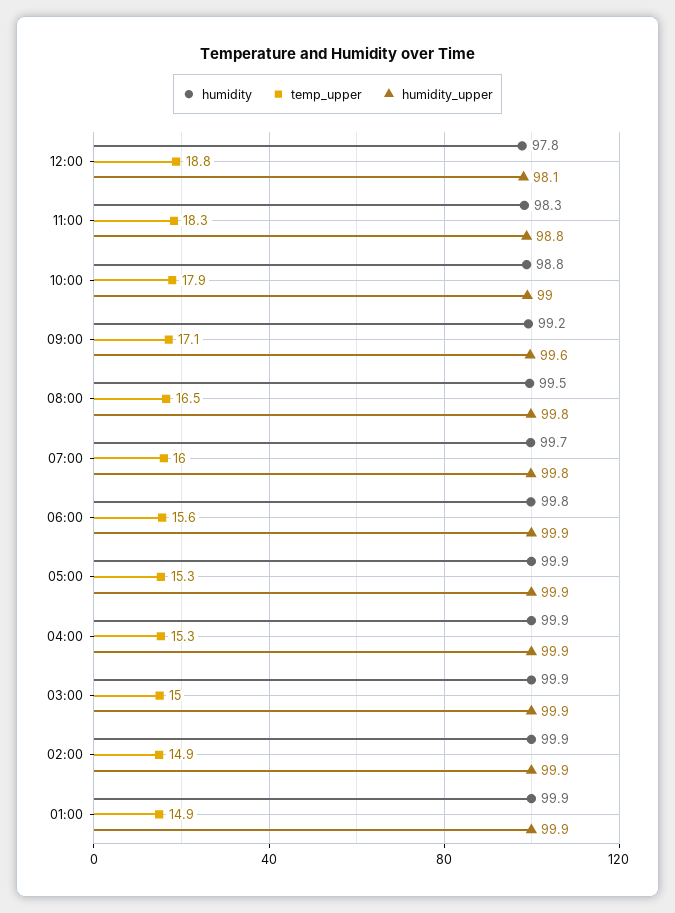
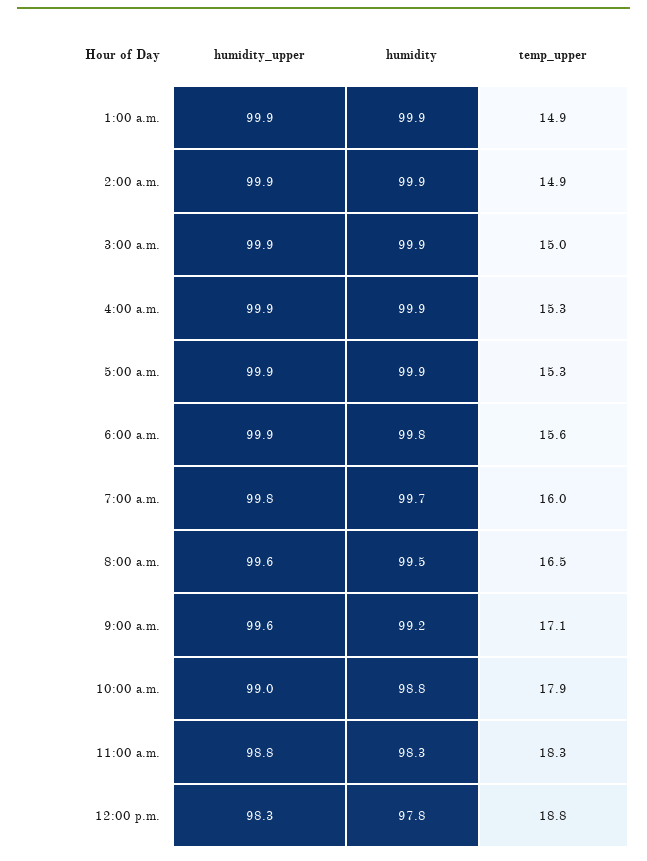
humidity_upper, 12:00: 98.1 -> 98.3
humidity_upper, 08:00: 99.8 -> 99.6

